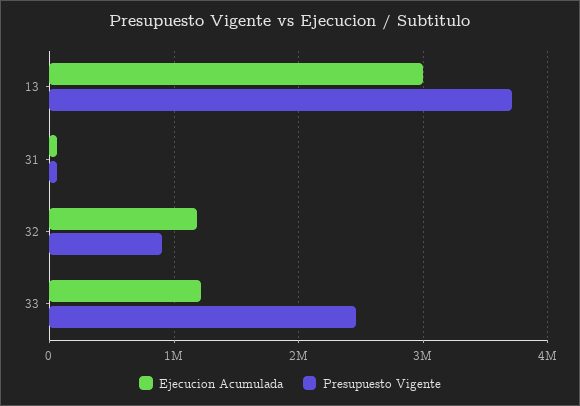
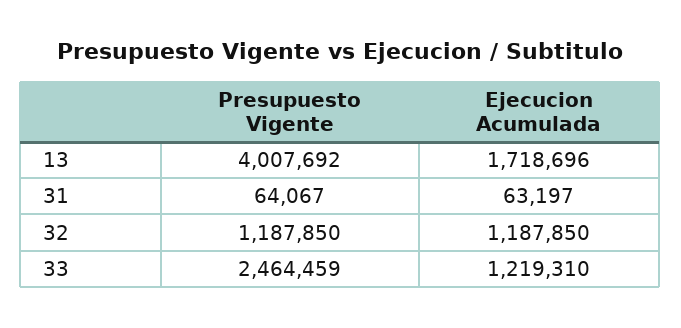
Ejecucion Acumulada, 13: 3000000 -> 1718696
Presupuesto Vigente, 13: 3700000 -> 4007692
Presupuesto Vigente, 32: 900000 -> 1187850

